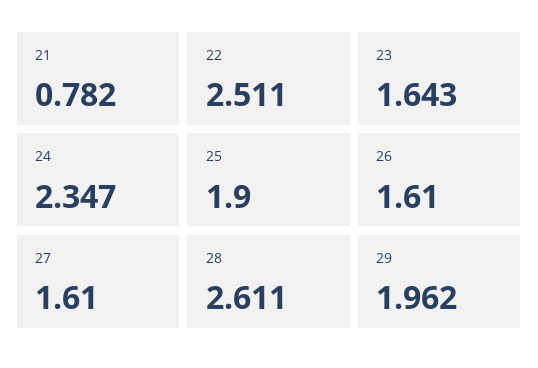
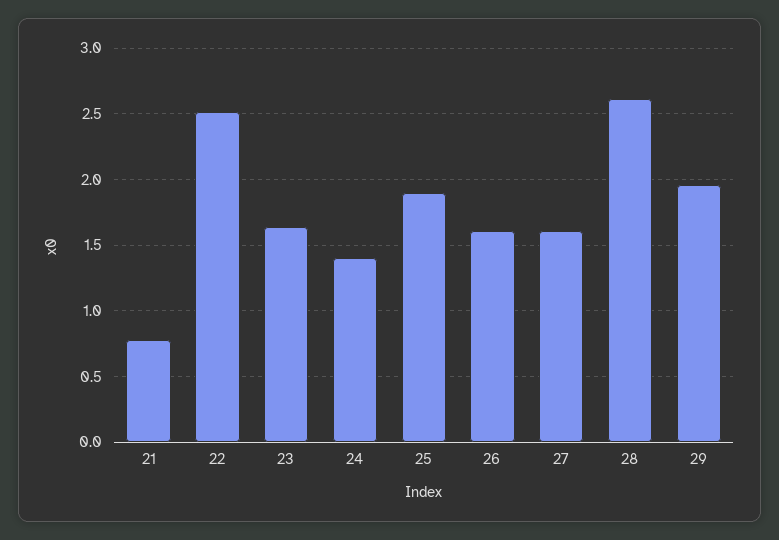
24: 2.347 -> 1.4

